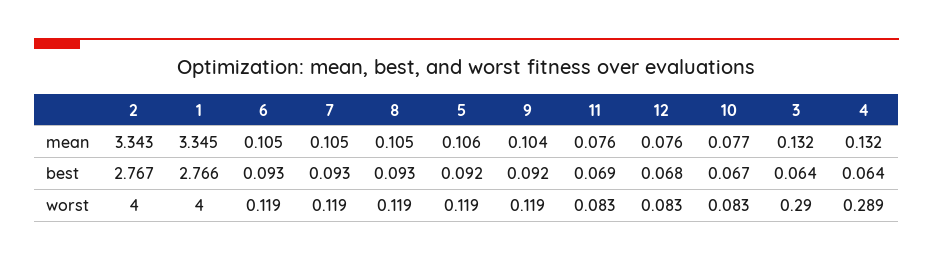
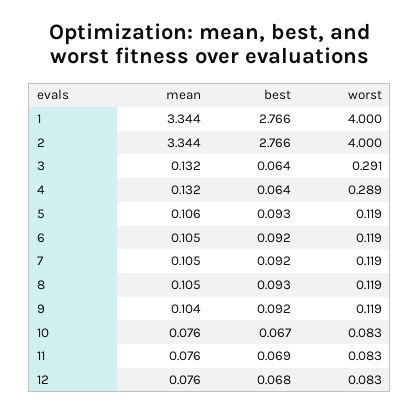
2, mean: 3.343 -> 3.344
1, mean: 3.345 -> 3.344
10, mean: 0.077 -> 0.076
2, best: 2.767 -> 2.766
6, best: 0.093 -> 0.092
7, best: 0.093 -> 0.092
5, best: 0.092 -> 0.093
3, worst: 0.29 -> 0.291

